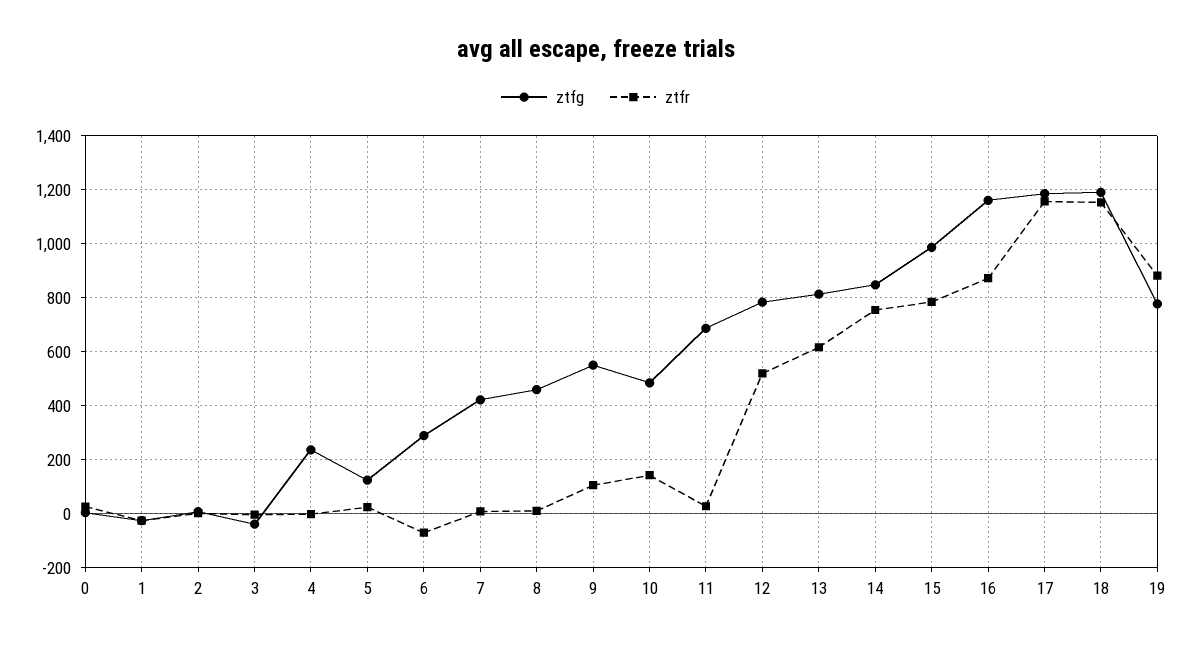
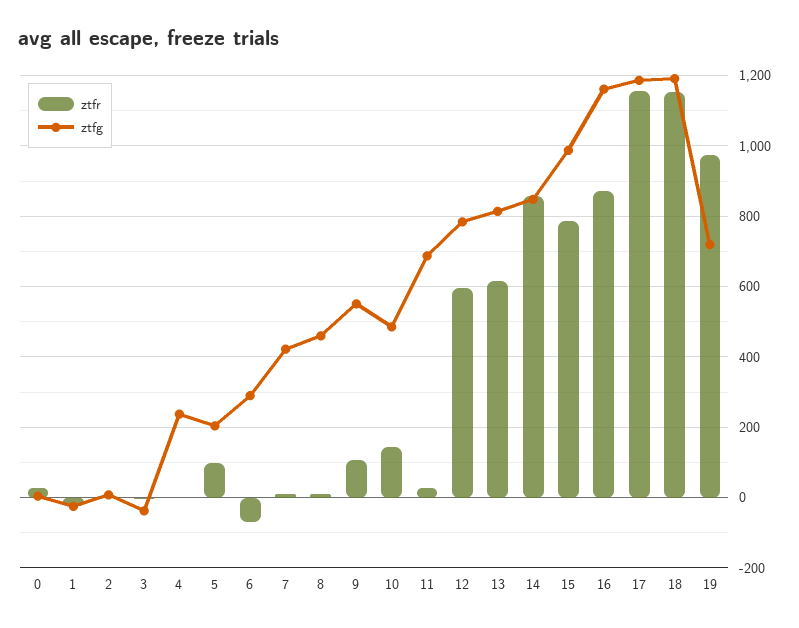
ztfg, 5: 125 -> 200
ztfr, 5: 25 -> 100
ztfr, 12: 525 -> 600
ztfr, 14: 750 -> 860
ztfg, 19: 775 -> 720
ztfr, 19: 875 -> 980

